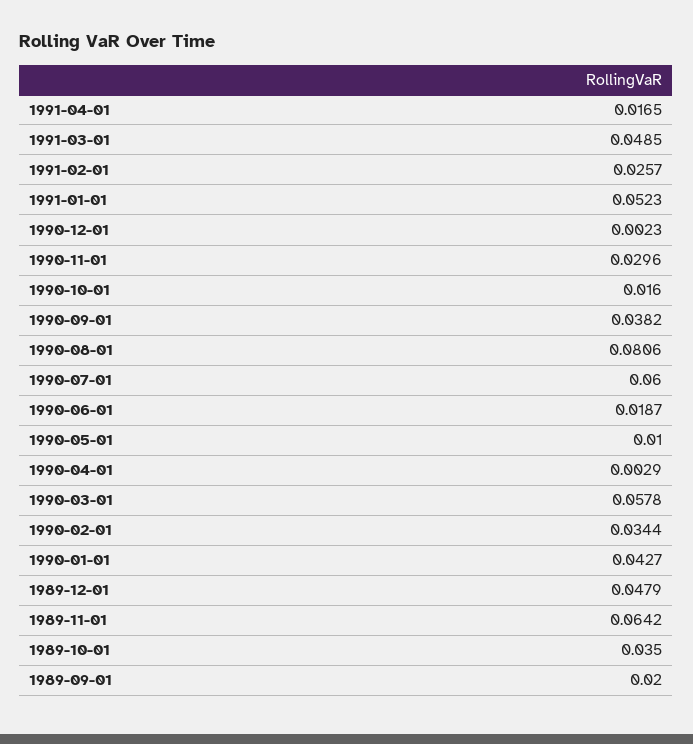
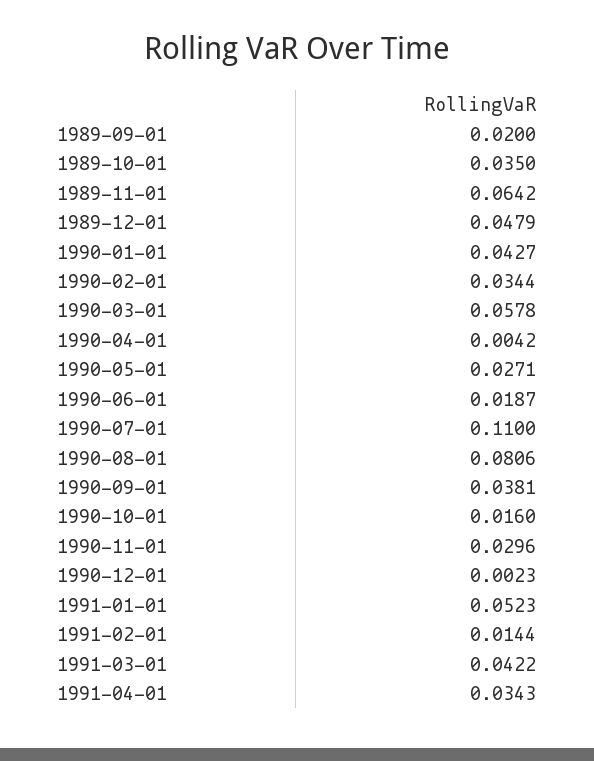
1991-04-01: 0.0165 -> 0.0343
1991-03-01: 0.0485 -> 0.0422
1991-02-01: 0.0257 -> 0.0144
1990-09-01: 0.0382 -> 0.0381
1990-07-01: 0.06 -> 0.11
1990-05-01: 0.01 -> 0.0271
1990-04-01: 0.0029 -> 0.0042

